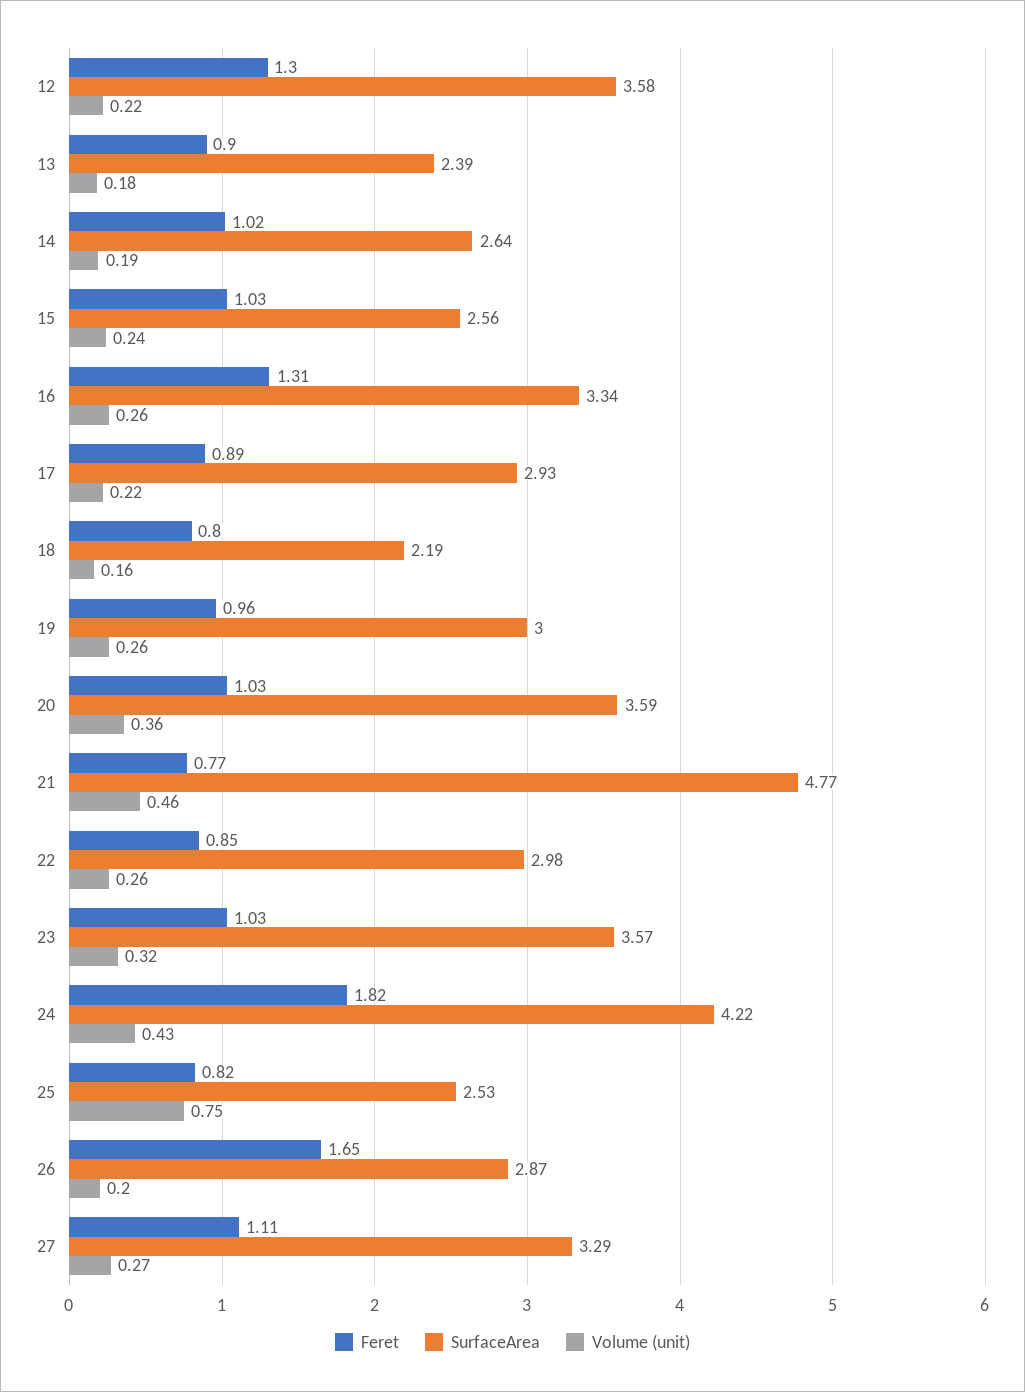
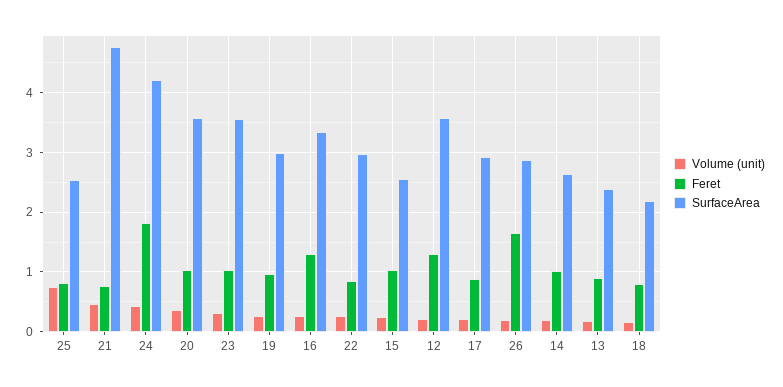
Feret, 27: 1.11 -> none
SurfaceArea, 27: 3.29 -> none
Volume (unit), 27: 0.27 -> none

